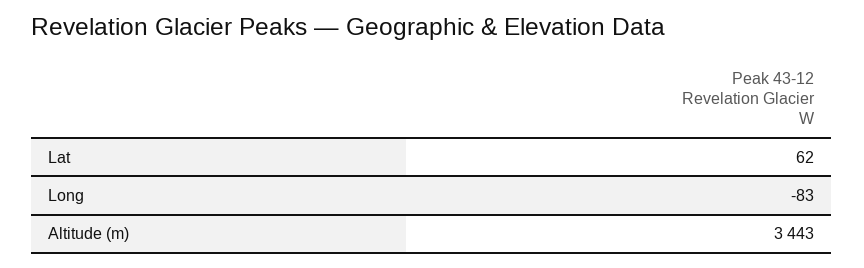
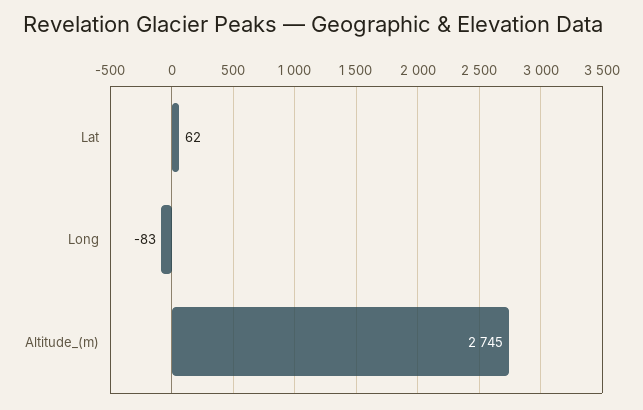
Altitude (m): 3443 -> 2745

